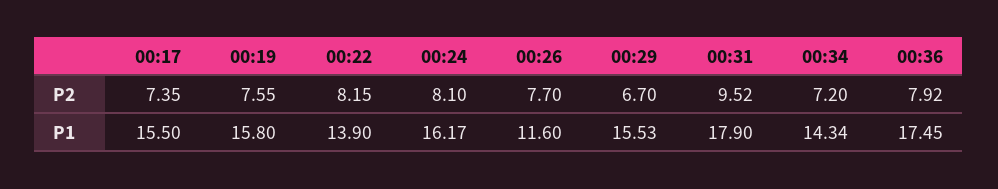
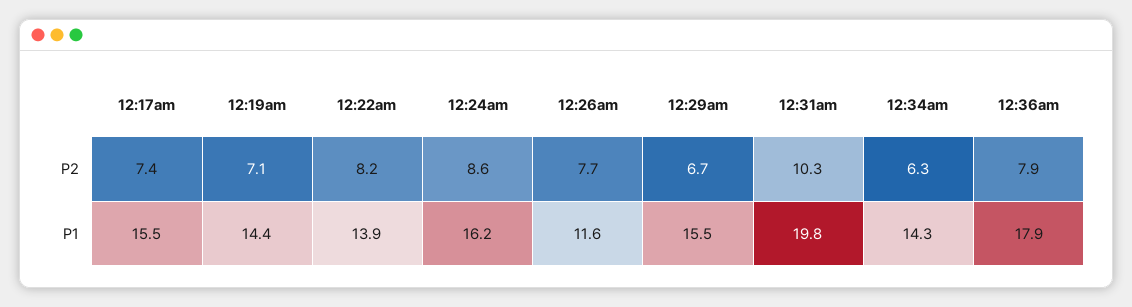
00:19, P2: 7.55 -> 7.1
00:24, P2: 8.1 -> 8.6
00:31, P2: 9.52 -> 10.3
00:34, P2: 7.2 -> 6.3
00:19, P1: 15.8 -> 14.4
00:31, P1: 17.9 -> 19.8
00:36, P1: 17.45 -> 17.9

